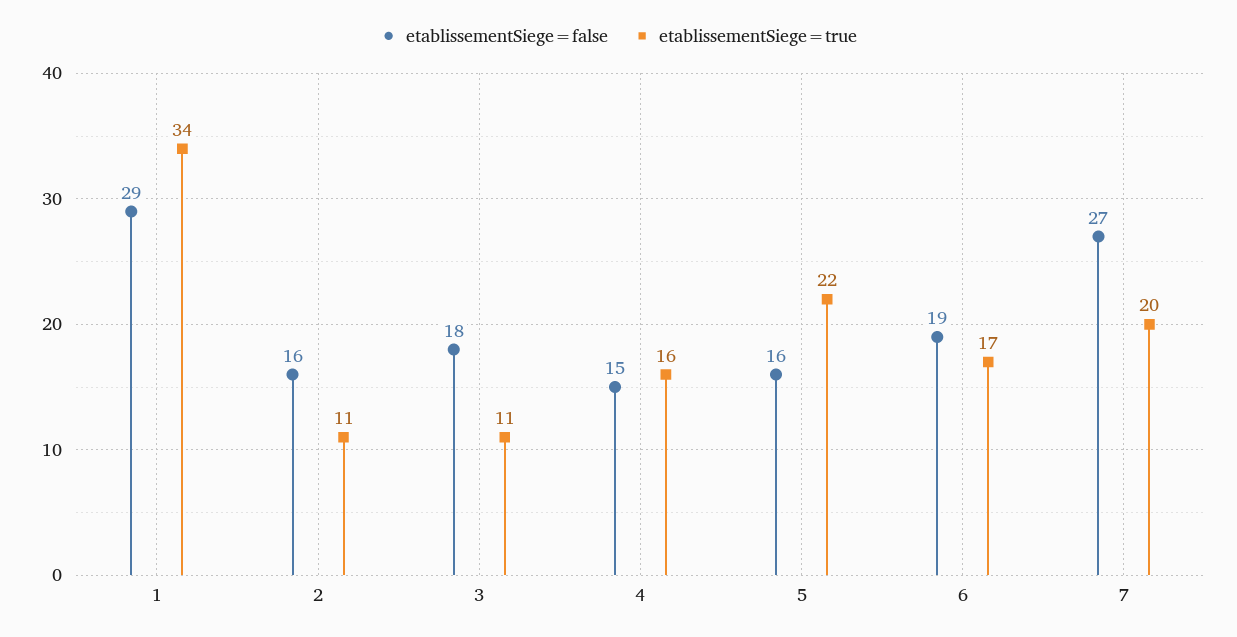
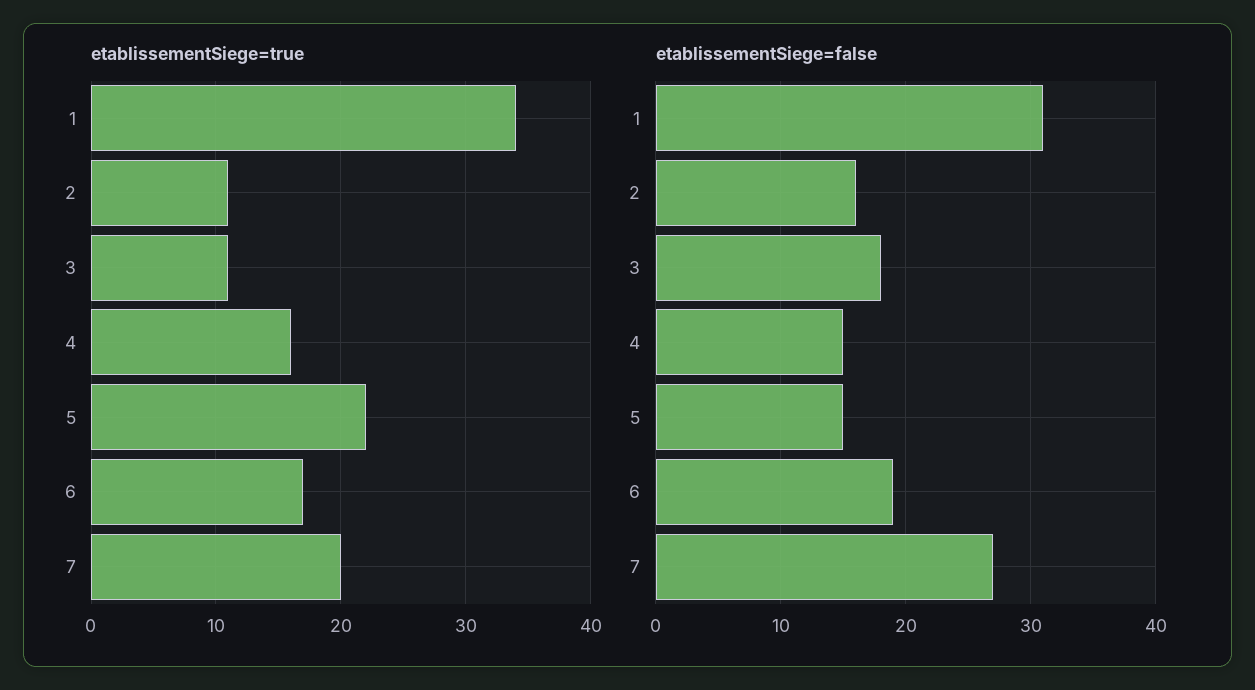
etablissementSiege=false, 1: 29 -> 31
etablissementSiege=false, 5: 16 -> 15

